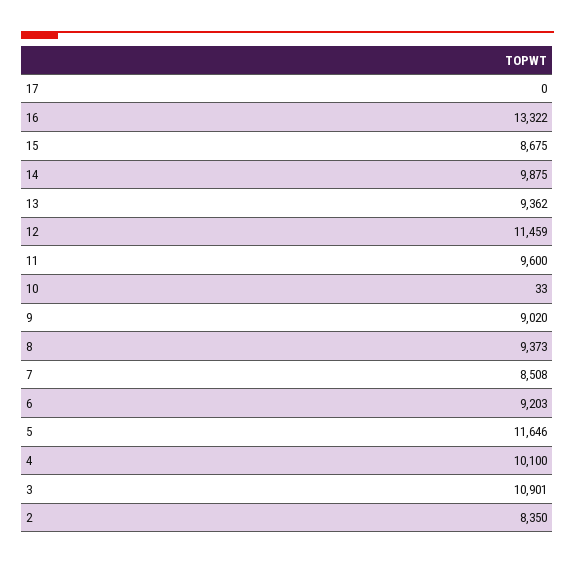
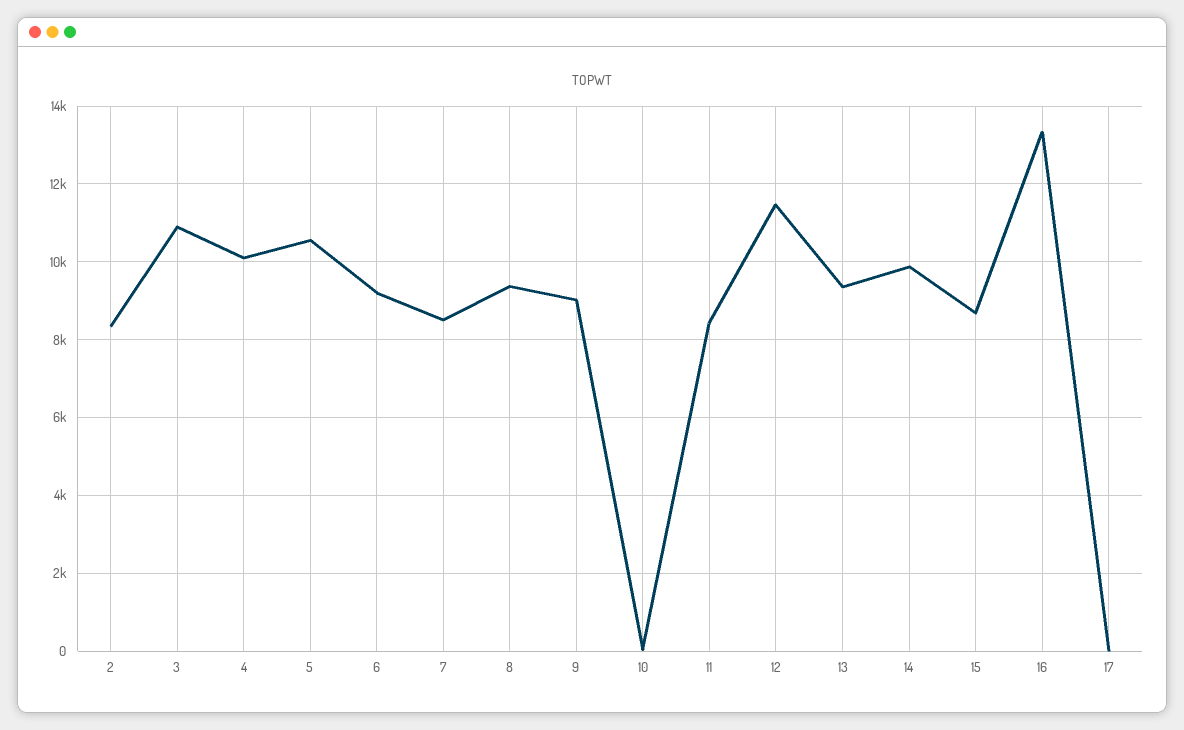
11: 9600 -> 8400
5: 11646 -> 10600

